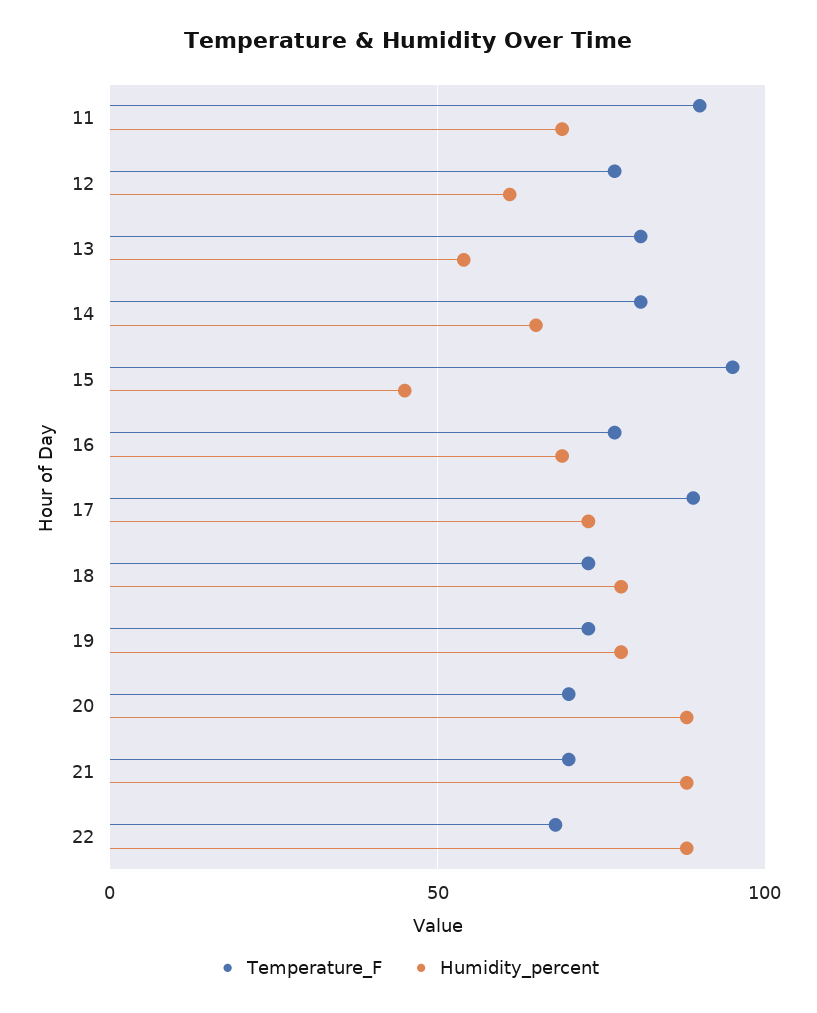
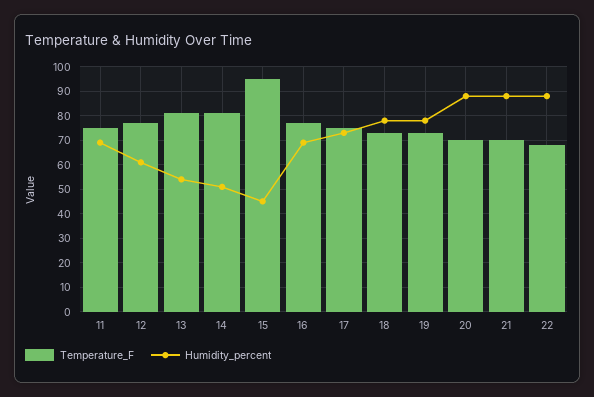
Temperature_F, 11: 90 -> 75
Humidity_percent, 14: 65 -> 50
Temperature_F, 17: 90 -> 75

